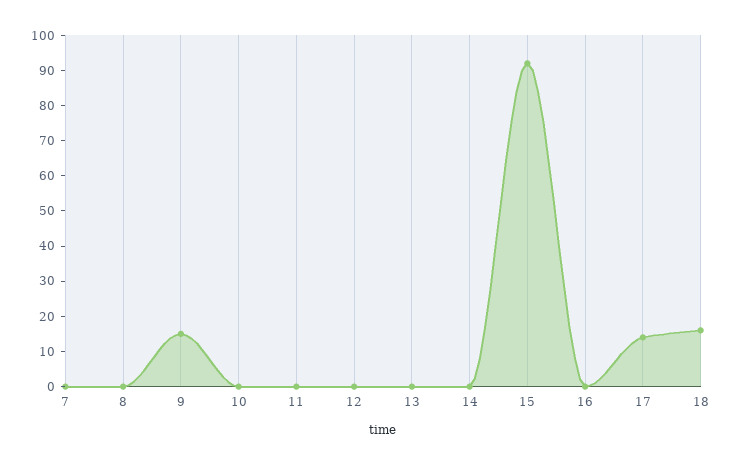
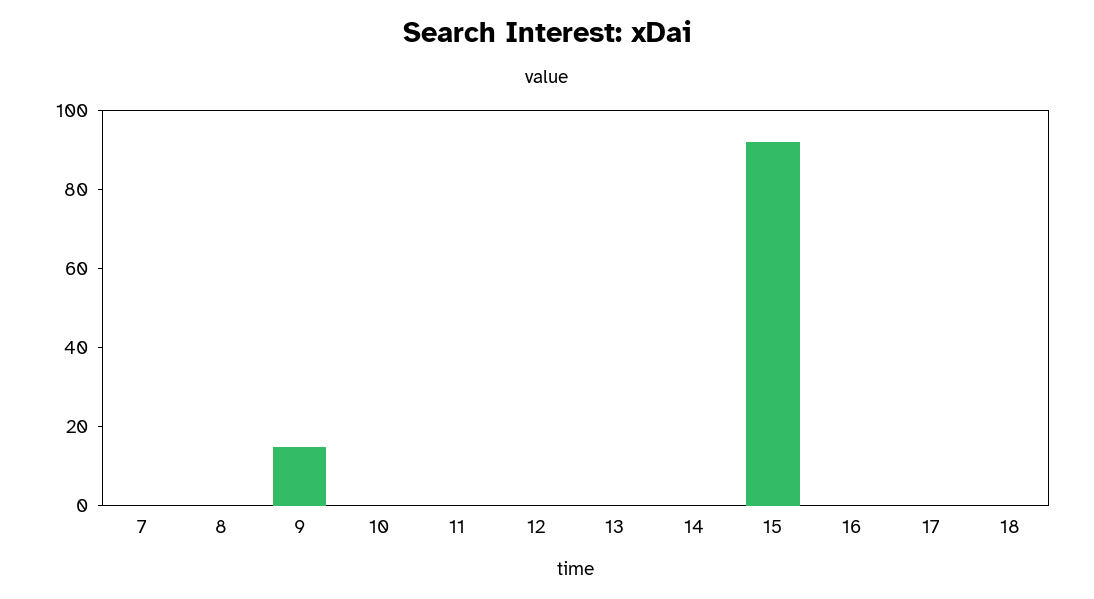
17: 15 -> 0
18: 15 -> 0

